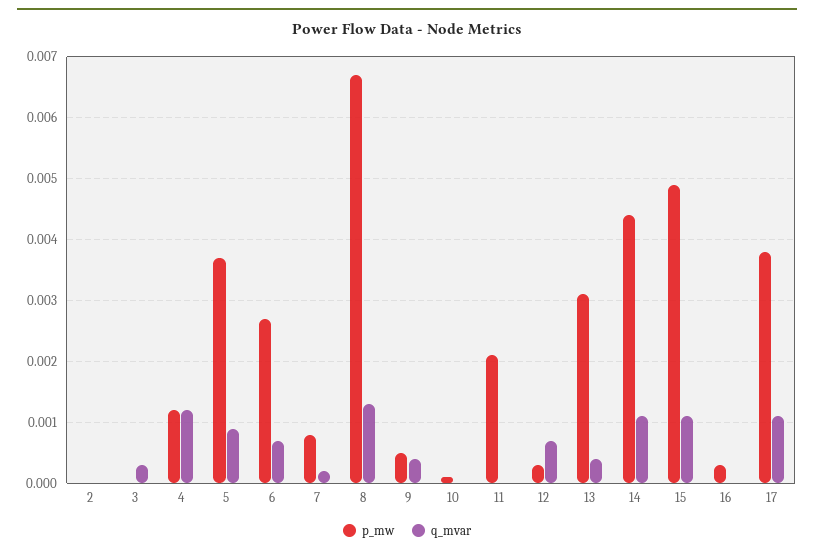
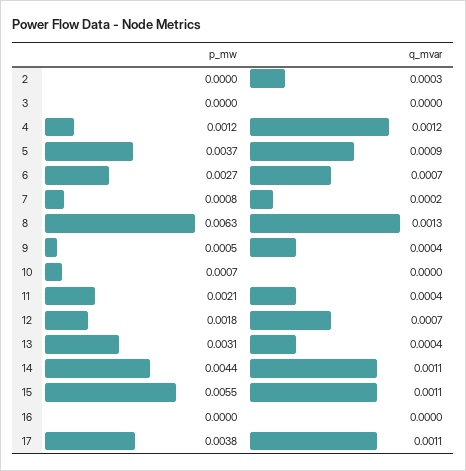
q_mvar, 2: 0 -> 0.0003
q_mvar, 3: 0.0003 -> 0
p_mw, 8: 0.0067 -> 0.0063
p_mw, 10: 0.0001 -> 0.0007
q_mvar, 11: 0 -> 0.0004
p_mw, 12: 0.0003 -> 0.0018
p_mw, 15: 0.0049 -> 0.0055
p_mw, 16: 0.0003 -> 0

